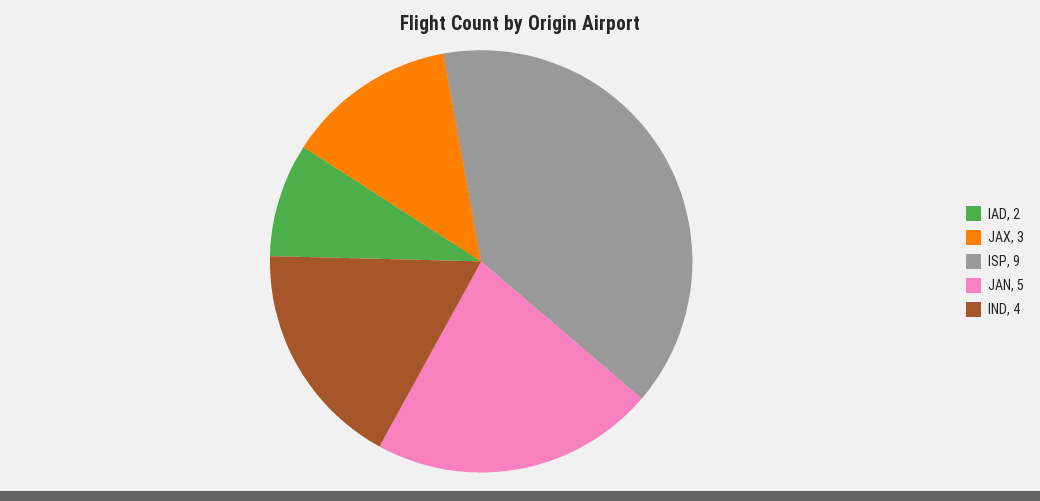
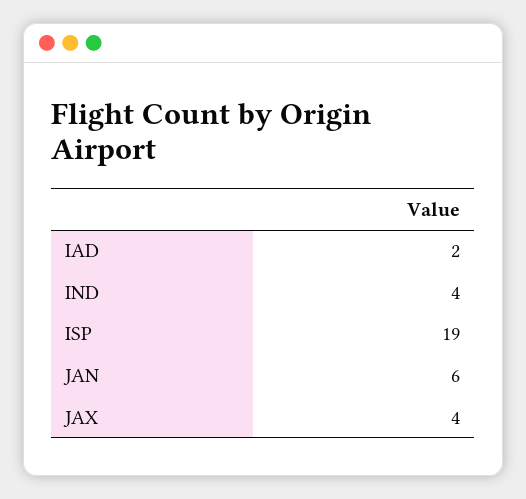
JAX: 3 -> 4
ISP: 9 -> 19
JAN: 5 -> 6

